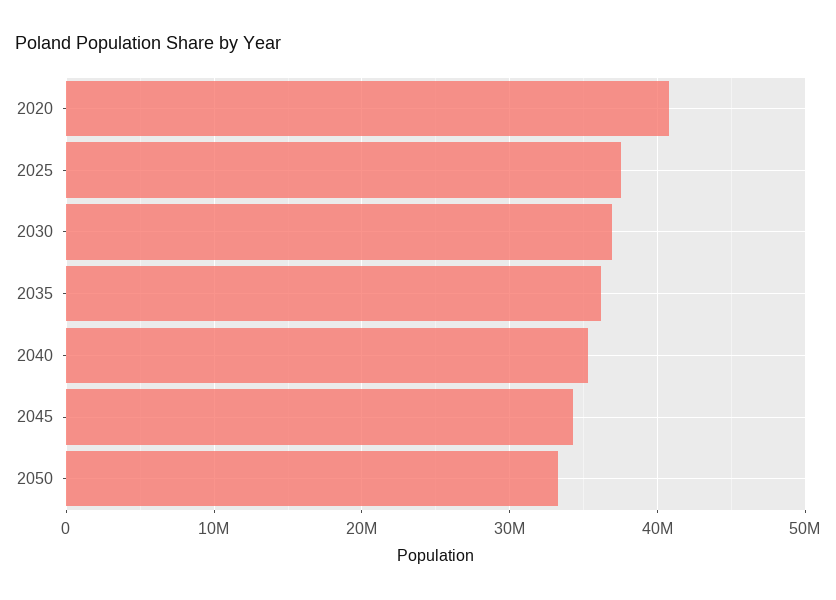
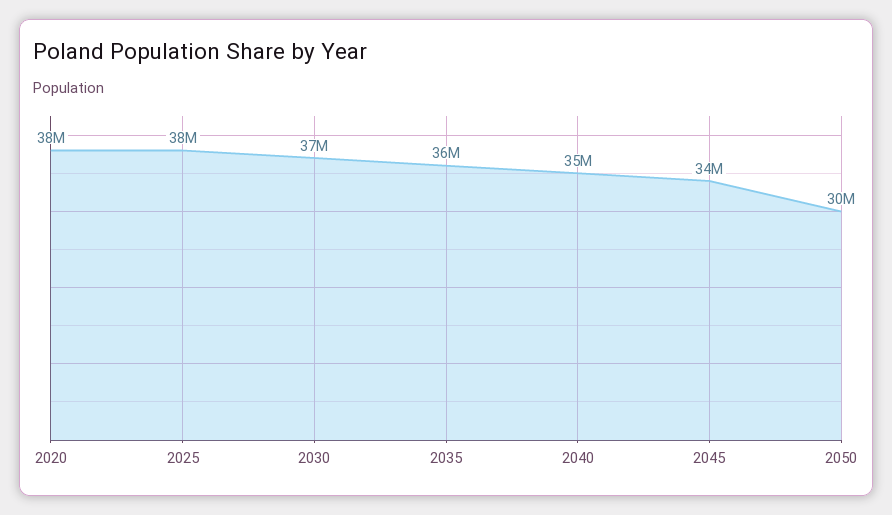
2020: 41000000 -> 38000000
2050: 33000000 -> 30000000

